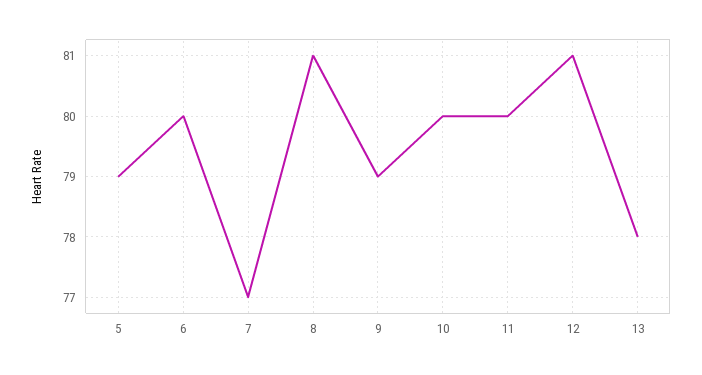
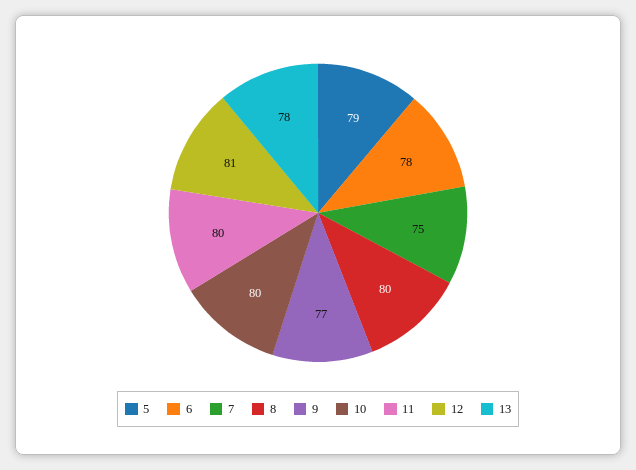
6: 80 -> 78
7: 77 -> 75
8: 81 -> 80
9: 79 -> 77

